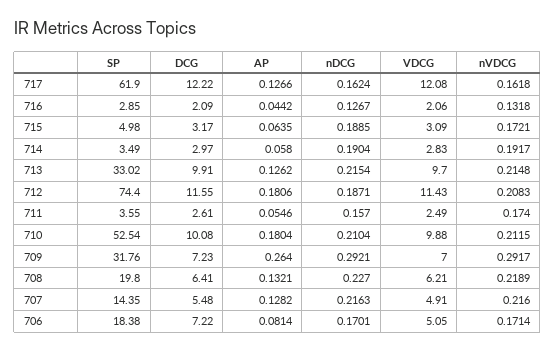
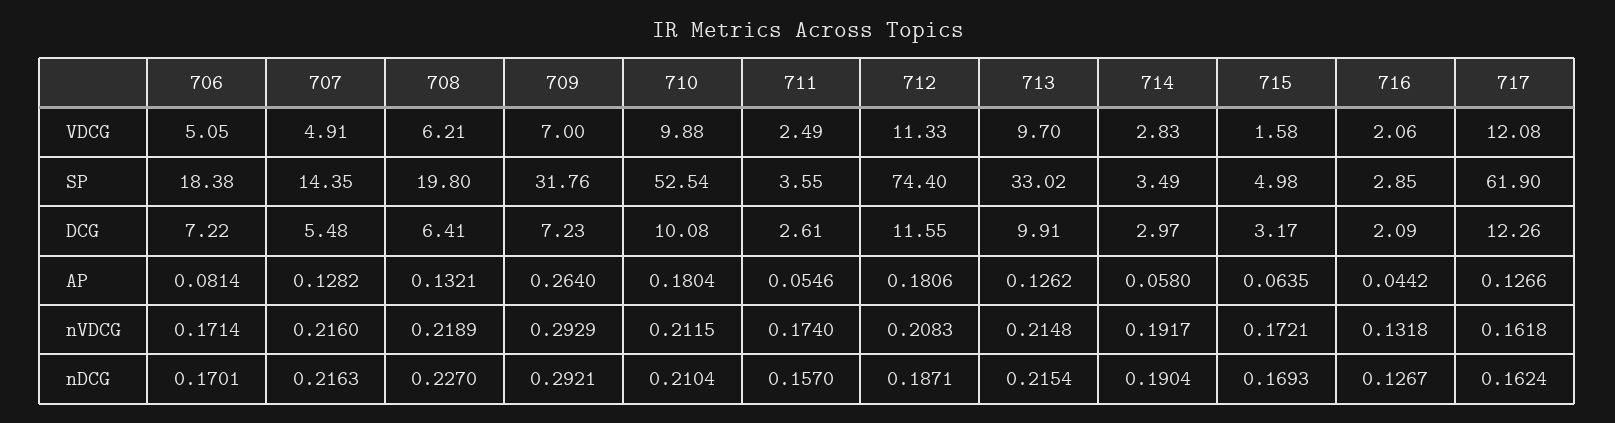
DCG, 717: 12.22 -> 12.26
nDCG, 715: 0.1885 -> 0.1693
VDCG, 715: 3.09 -> 1.58
VDCG, 712: 11.43 -> 11.33
nVDCG, 709: 0.2917 -> 0.2929

